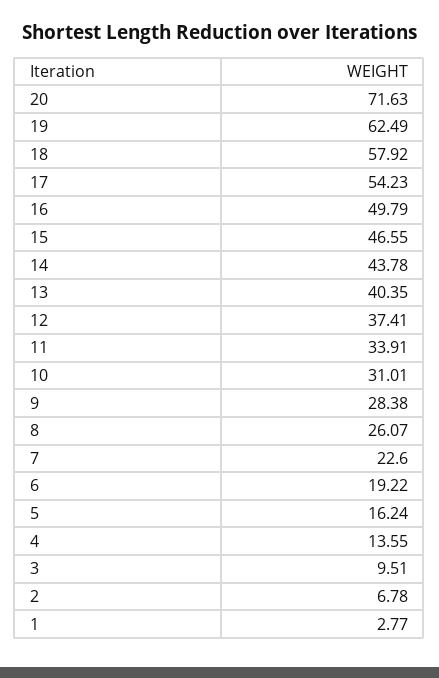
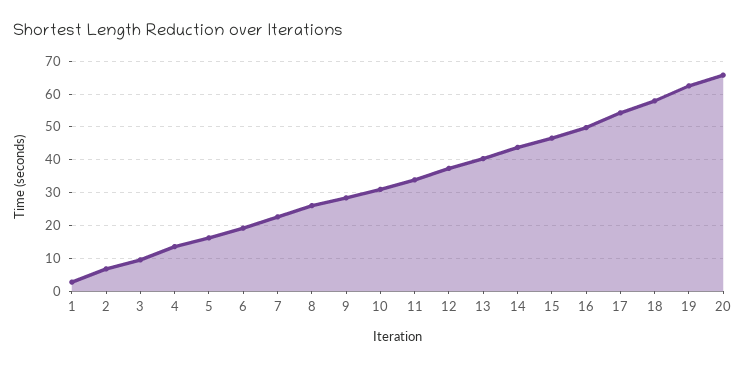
20: 71.63 -> 66

